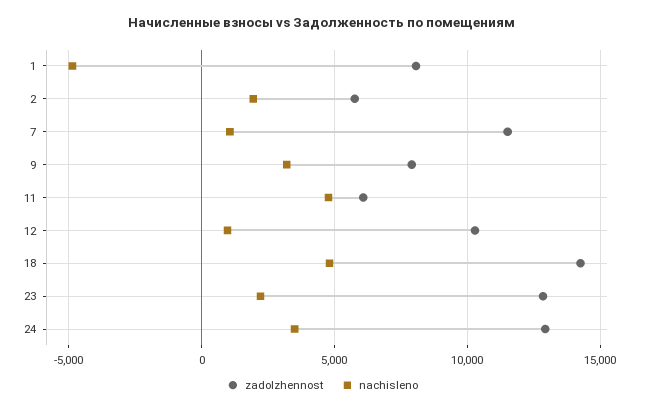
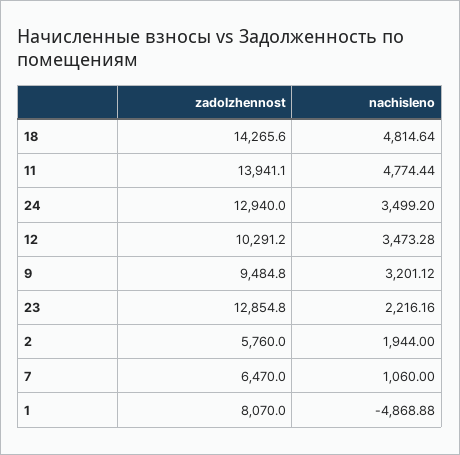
zadolzhennost, 7: 11500 -> 6470
zadolzhennost, 9: 8000 -> 9484.8
zadolzhennost, 11: 6000 -> 13941.1
nachisleno, 12: 1000 -> 3473.28

